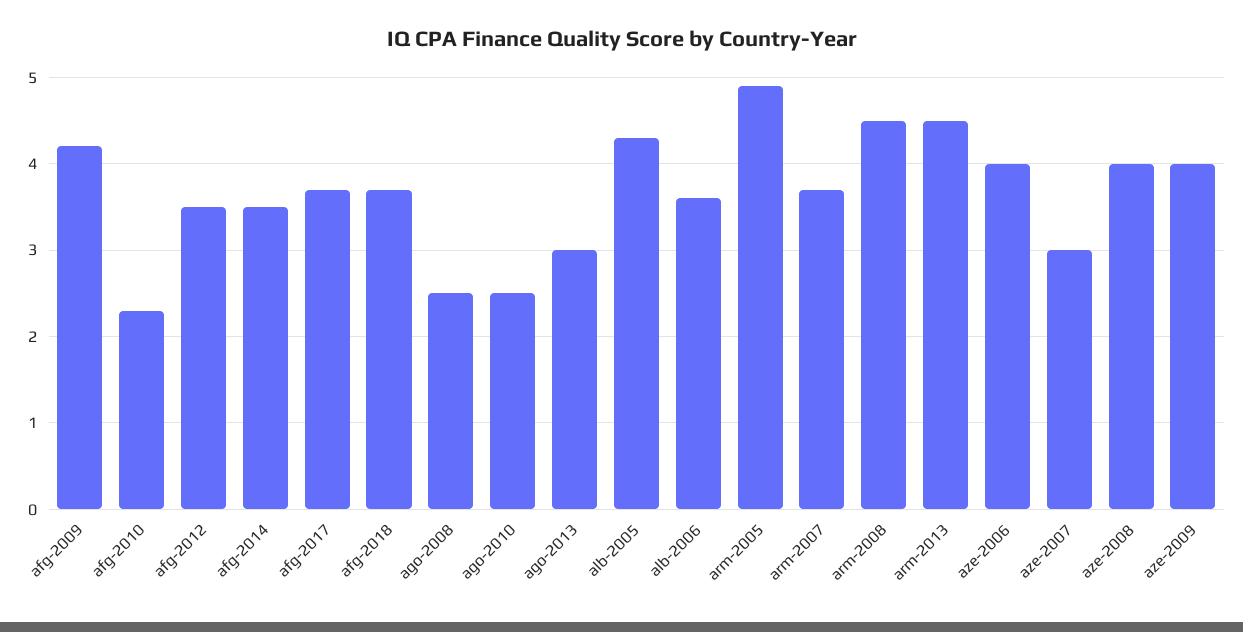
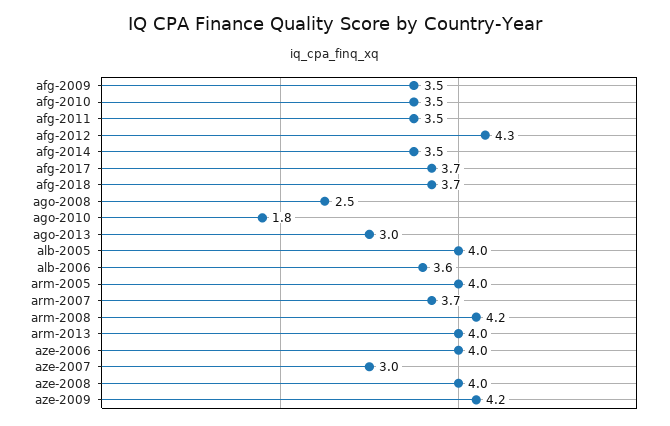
afg-2009: 4.2 -> 3.5
afg-2010: 2.3 -> 3.5
afg-2012: 3.5 -> 4.3
ago-2010: 2.5 -> 1.8
alb-2005: 4.3 -> 4
arm-2005: 4.9 -> 4
arm-2008: 4.5 -> 4.2
arm-2013: 4.5 -> 4
aze-2009: 4 -> 4.2
afg-2011: none -> 3.5

